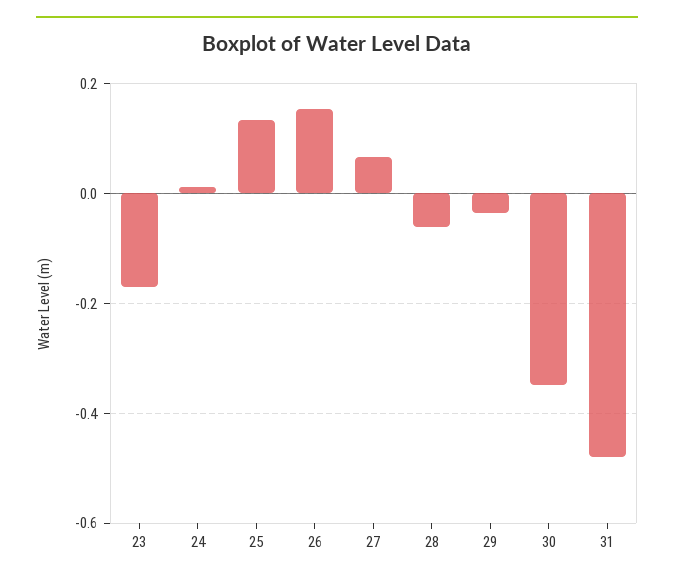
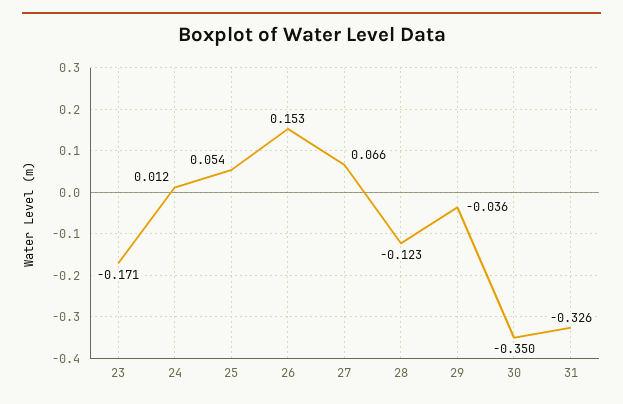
25: 0.14 -> 0.054
28: -0.06 -> -0.123
31: -0.48 -> -0.326

